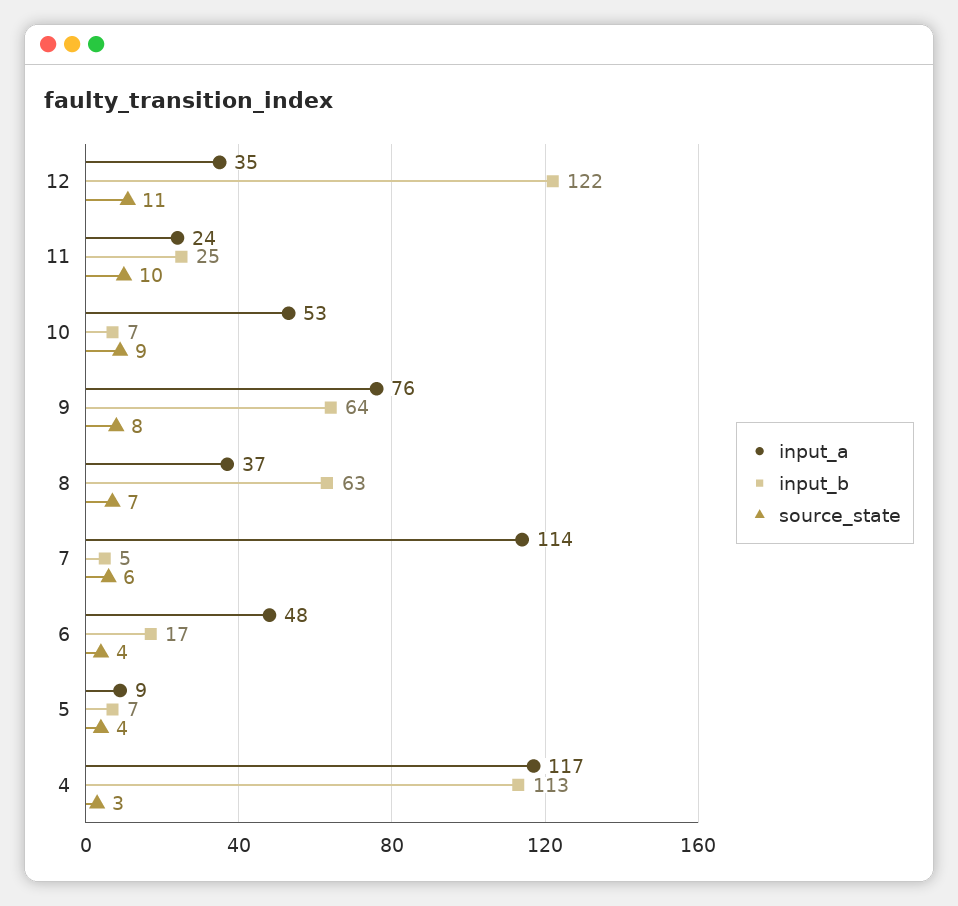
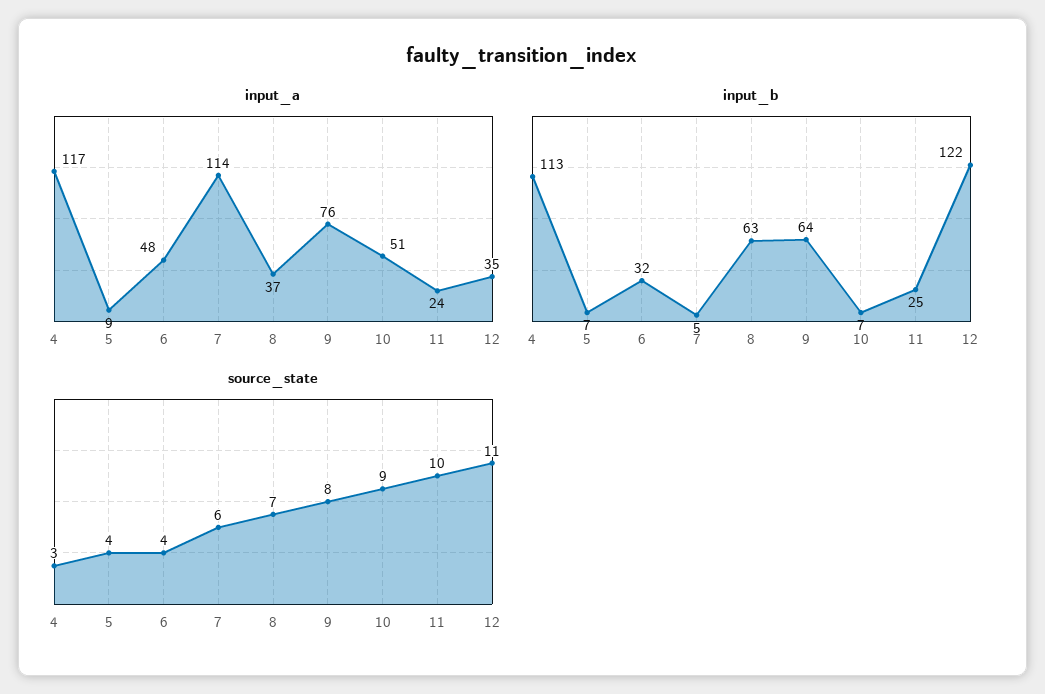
input_a, 10: 53 -> 51
input_b, 6: 17 -> 32

